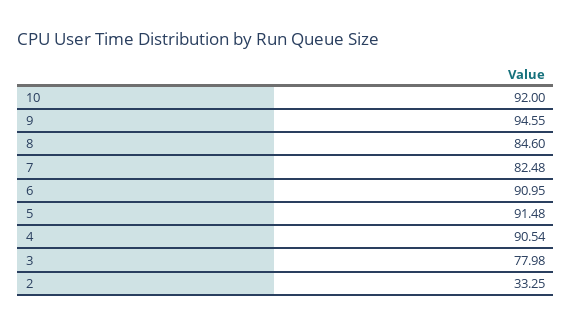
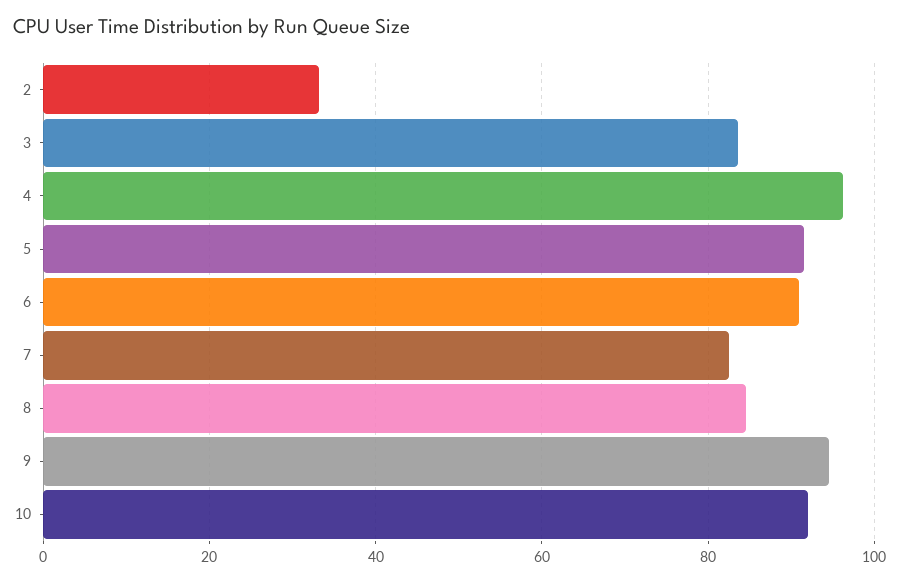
4: 90.54 -> 96
3: 77.98 -> 84

